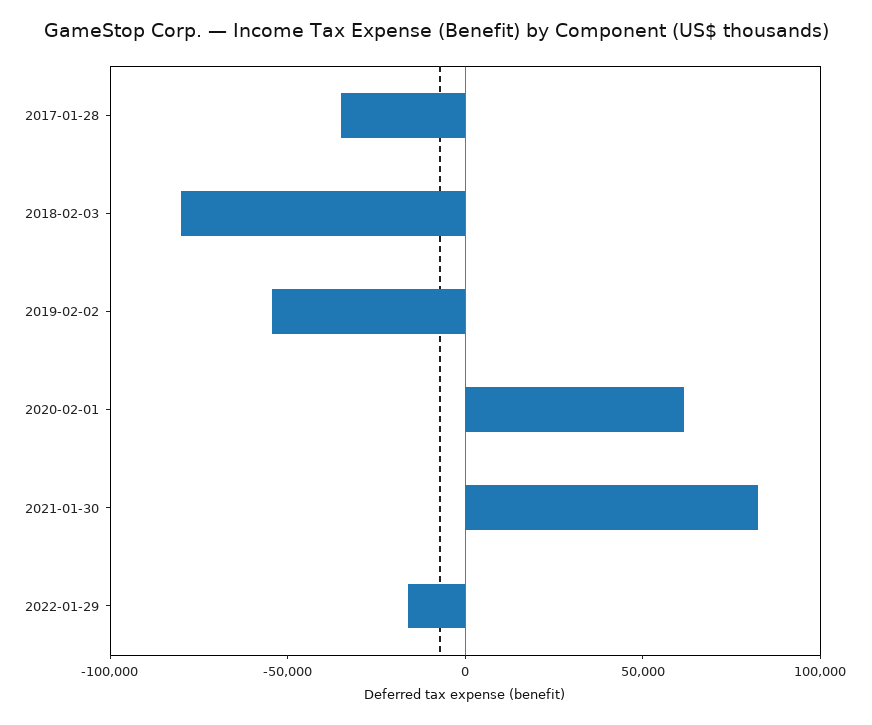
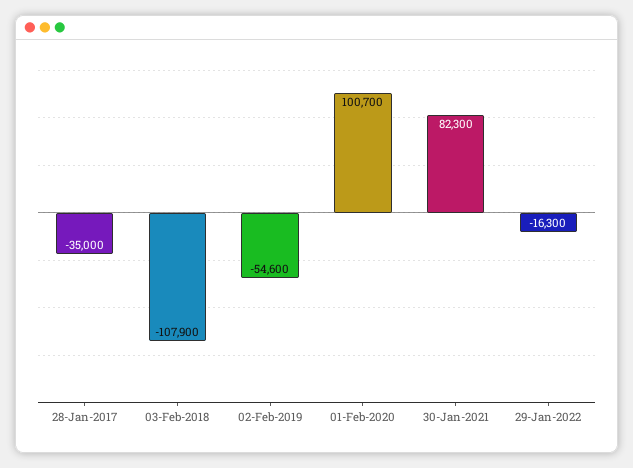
2018-02-03: -80000 -> -107900
2020-02-01: 60000 -> 100700

